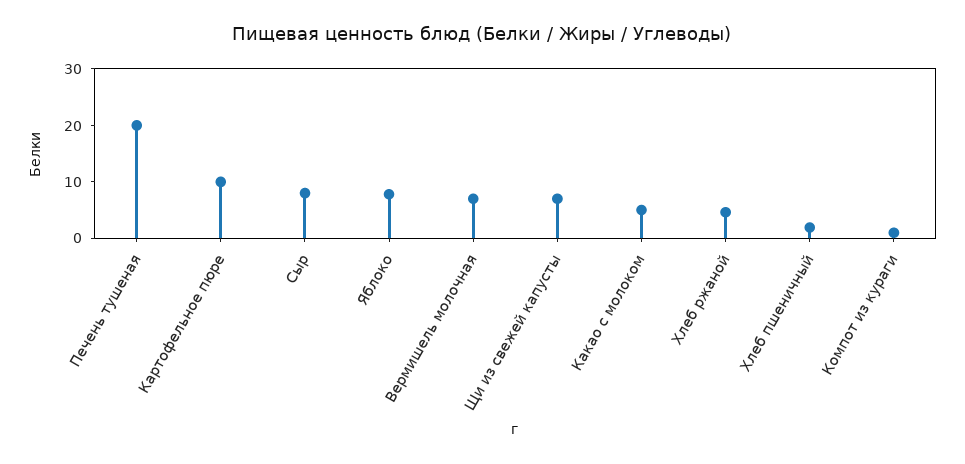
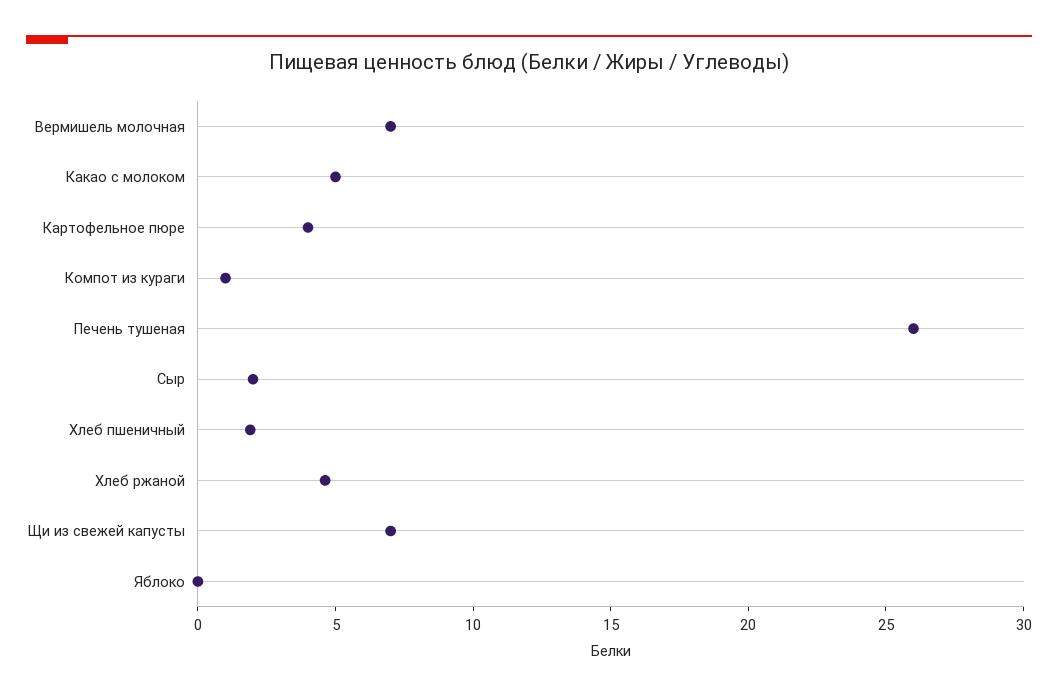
Печень тушеная: 20 -> 26
Картофельное пюре: 10 -> 4
Сыр: 8 -> 2
Яблоко: 8 -> 0

